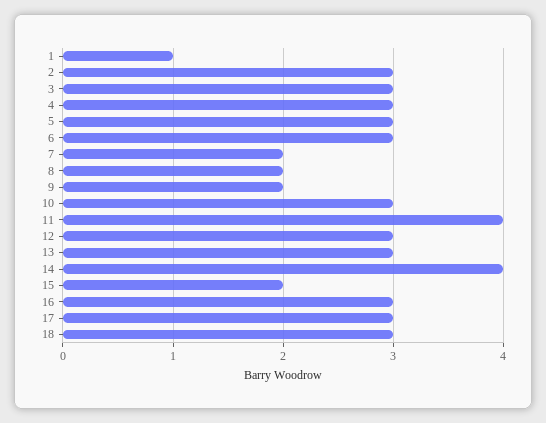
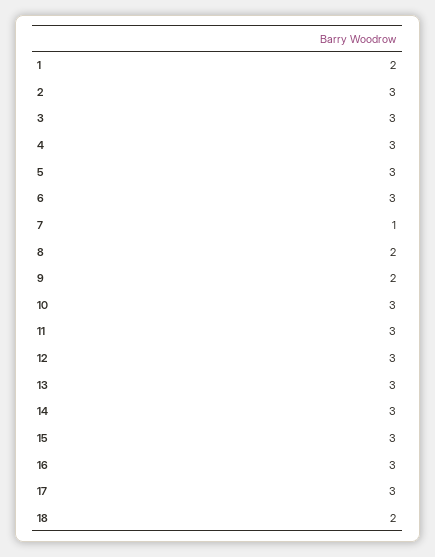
1: 1 -> 2
7: 2 -> 1
11: 4 -> 3
14: 4 -> 3
15: 2 -> 3
18: 3 -> 2

